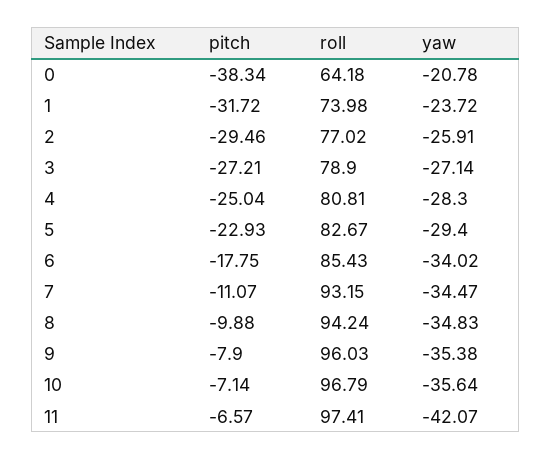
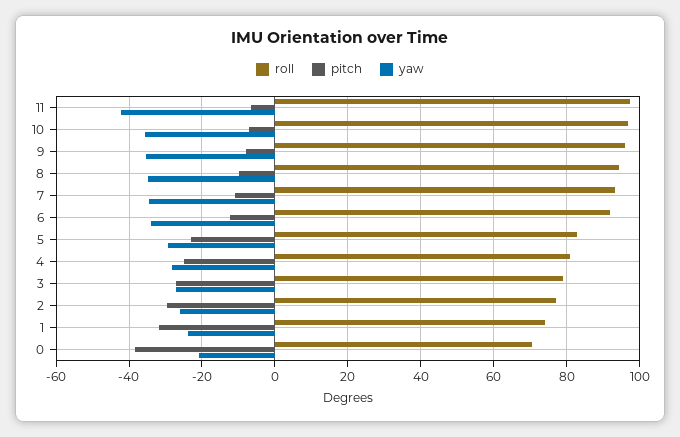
roll, 0: 64.18 -> 70
pitch, 6: -17.75 -> -12
roll, 6: 85.43 -> 92

